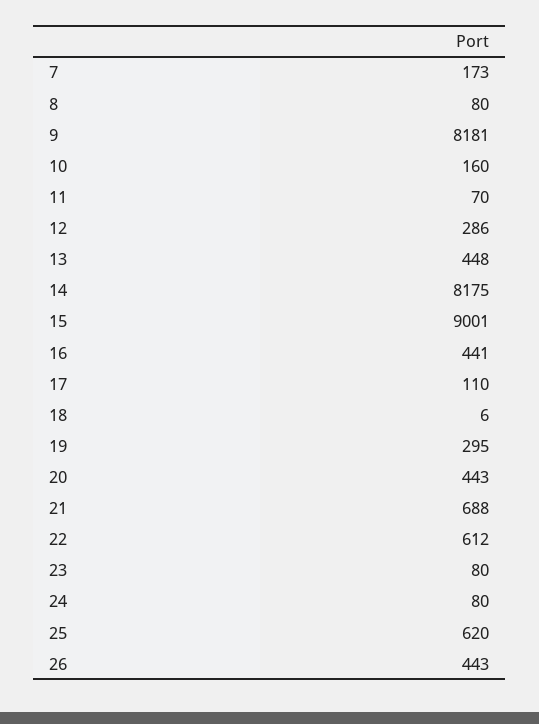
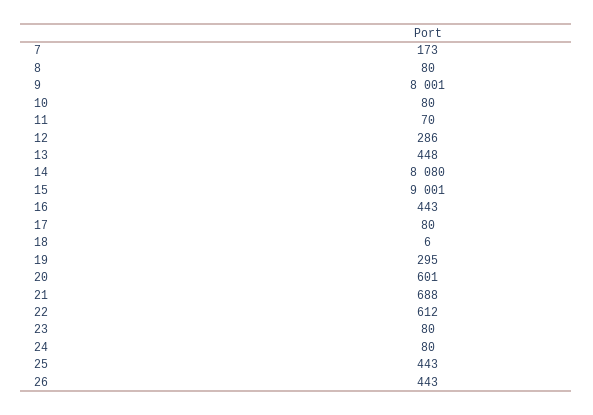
9: 8181 -> 8001
10: 160 -> 80
14: 8175 -> 8080
16: 441 -> 443
17: 110 -> 80
20: 443 -> 601
25: 620 -> 443

